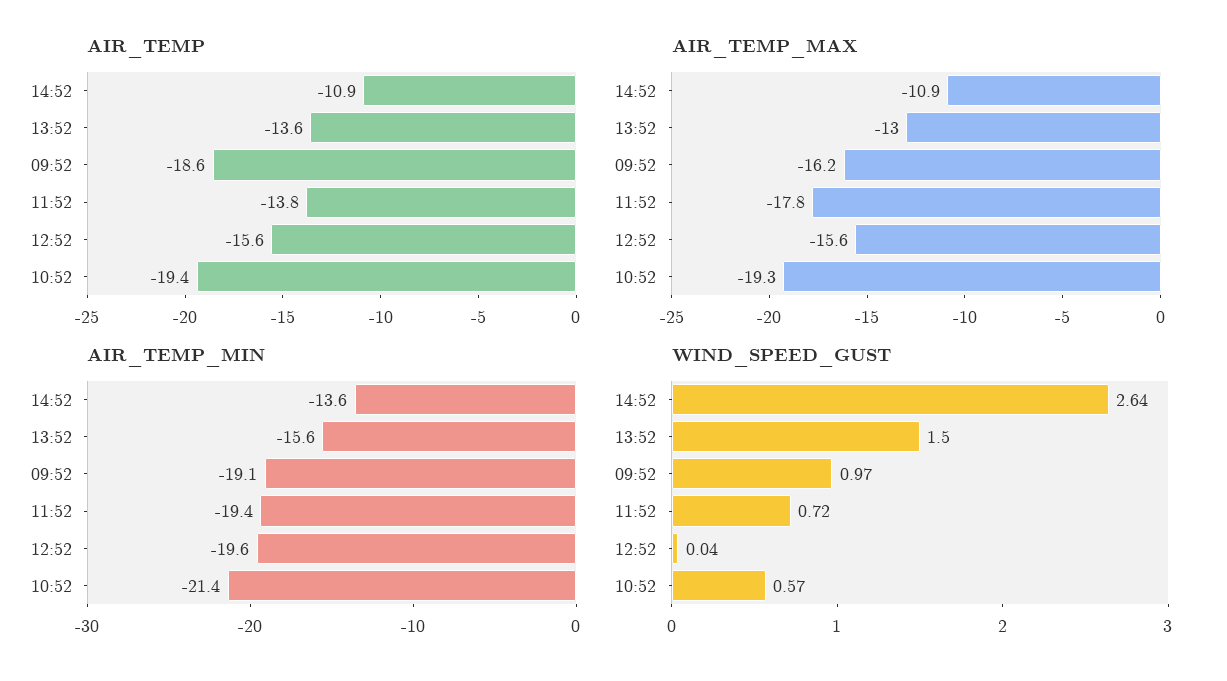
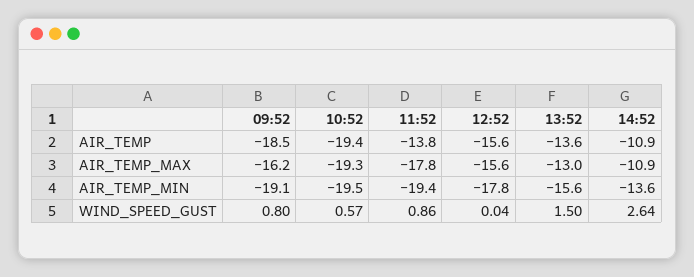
AIR_TEMP, 09:52: -18.6 -> -18.5
AIR_TEMP_MIN, 12:52: -19.6 -> -17.8
AIR_TEMP_MIN, 10:52: -21.4 -> -19.5
WIND_SPEED_GUST, 09:52: 0.97 -> 0.8
WIND_SPEED_GUST, 11:52: 0.72 -> 0.86

